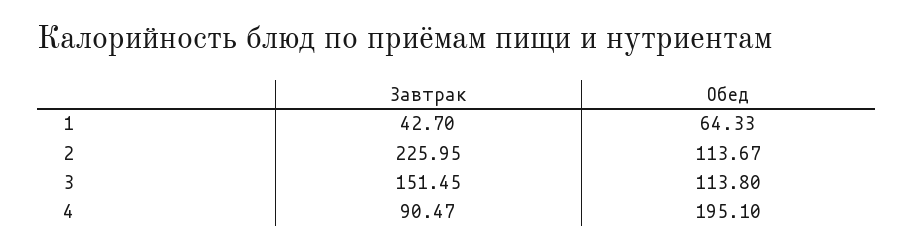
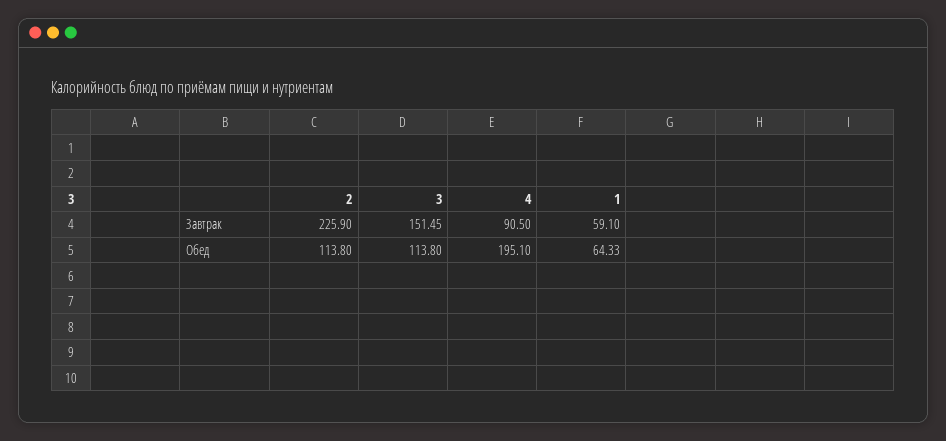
Завтрак, 1: 42.7 -> 59.1
Завтрак, 2: 225.95 -> 225.9
Обед, 2: 113.67 -> 113.8
Завтрак, 4: 90.47 -> 90.5

